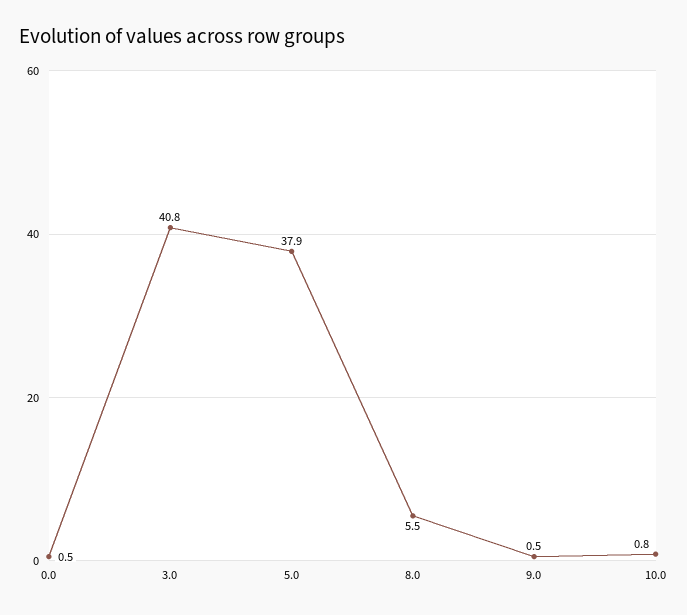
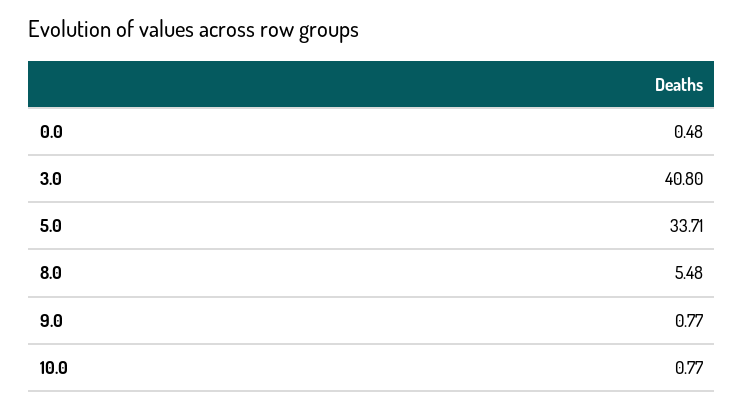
5.0: 37.9 -> 33.71
9.0: 0.5 -> 0.77

